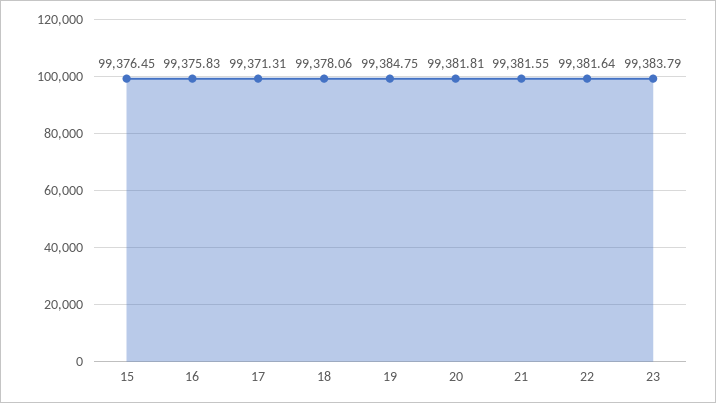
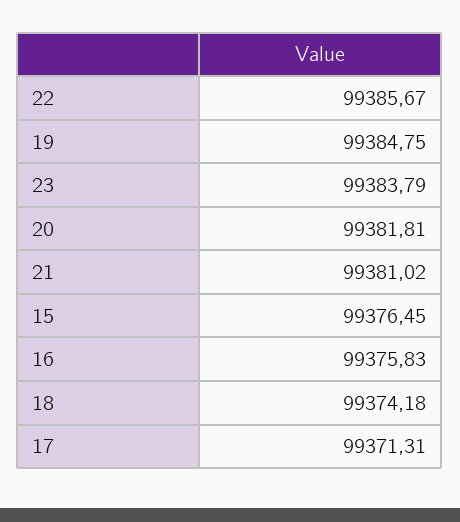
18: 99378.06 -> 99374.18
21: 99381.55 -> 99381.02
22: 99381.64 -> 99385.67

